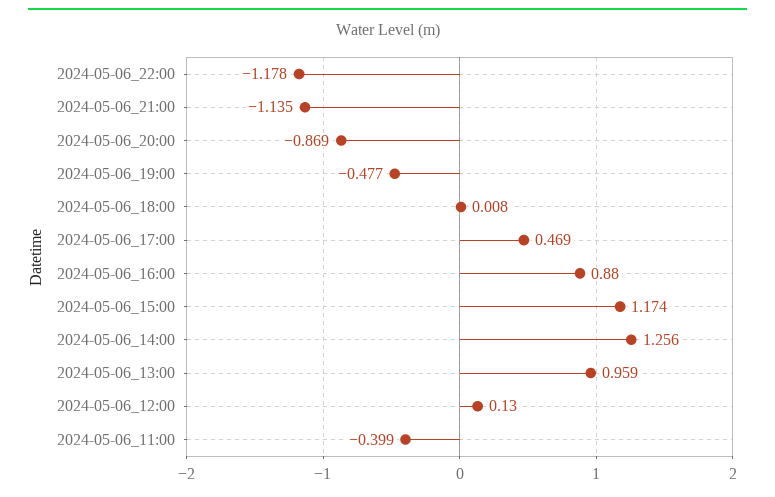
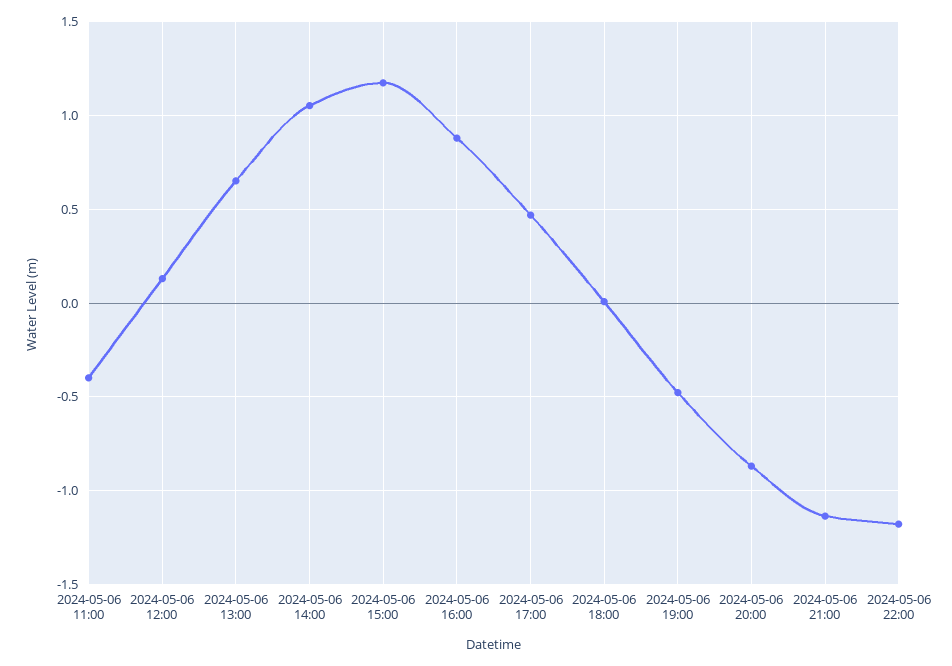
2024-05-06_14:00: 1.256 -> 1.05
2024-05-06_13:00: 0.959 -> 0.65

